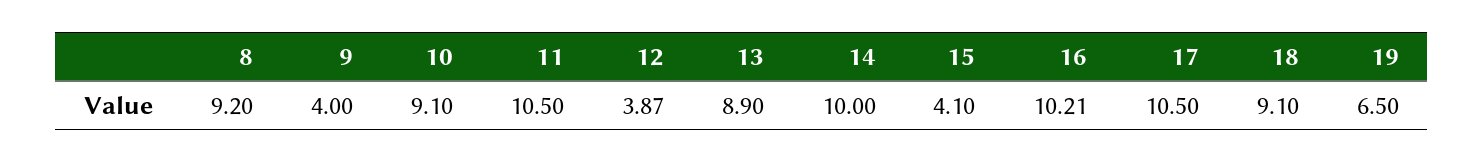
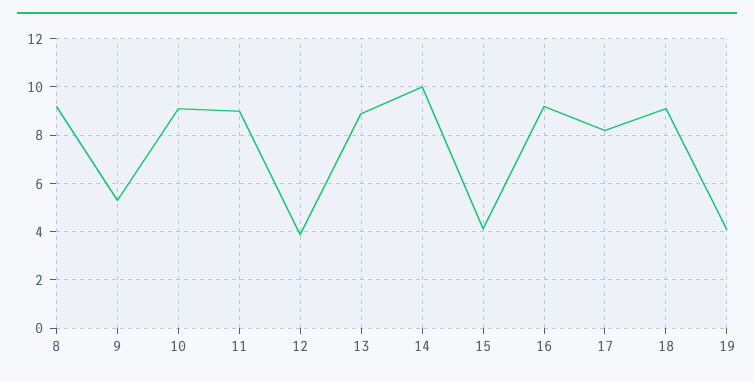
9: 4 -> 5.25
11: 10.5 -> 9
16: 10.21 -> 9.25
17: 10.5 -> 8.25
19: 6.5 -> 4

